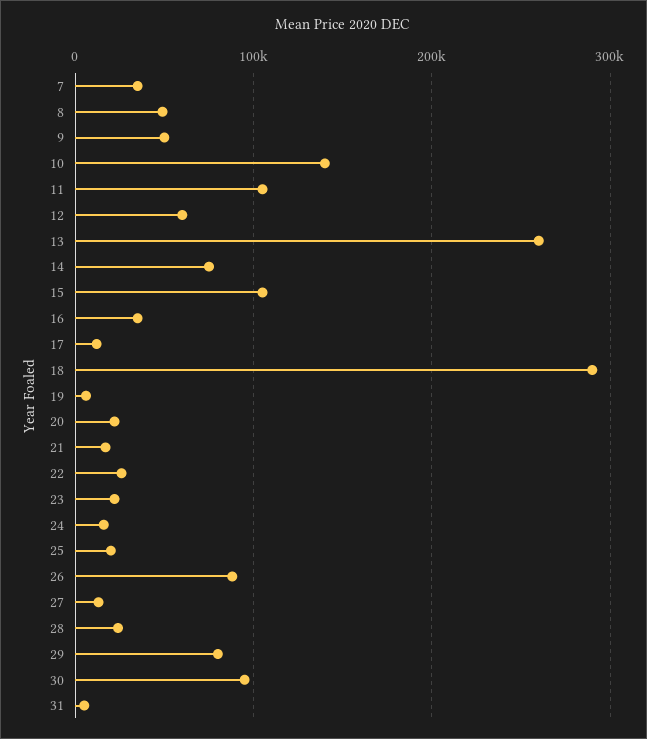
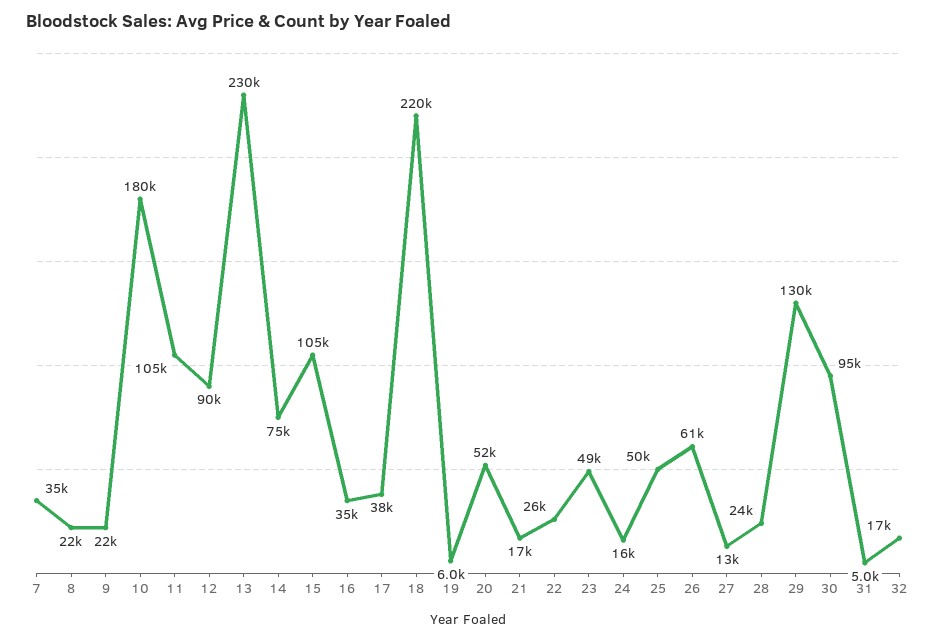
8: 50000 -> 22000
9: 50000 -> 22000
10: 140000 -> 180000
12: 60000 -> 90000
13: 260000 -> 230000
17: 10000 -> 38000
18: 290000 -> 220000
20: 20000 -> 52000
23: 20000 -> 49000
25: 20000 -> 50000
26: 90000 -> 61000
29: 80000 -> 130000
32: none -> 17000

